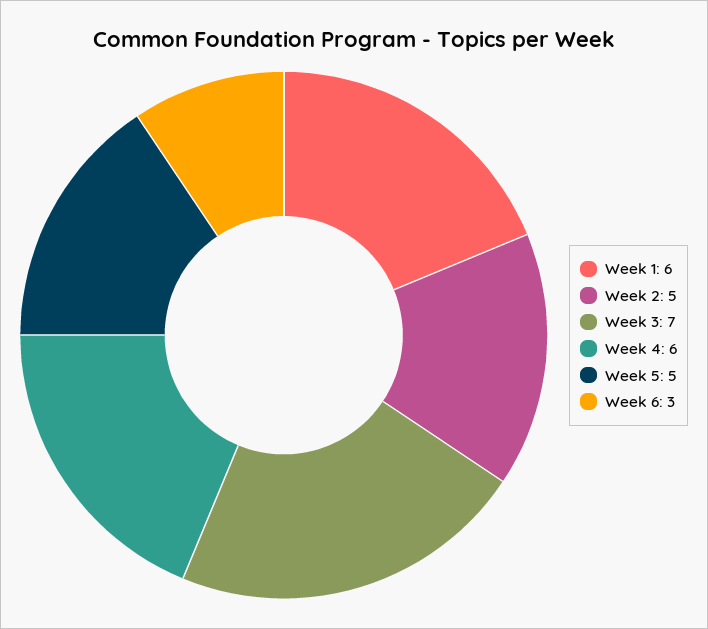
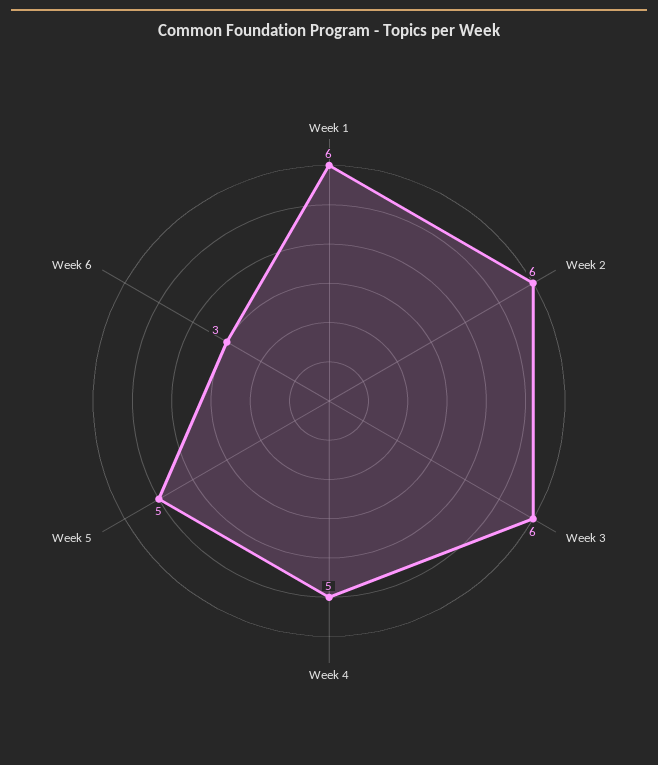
Week 2: 5 -> 6
Week 3: 7 -> 6
Week 4: 6 -> 5

